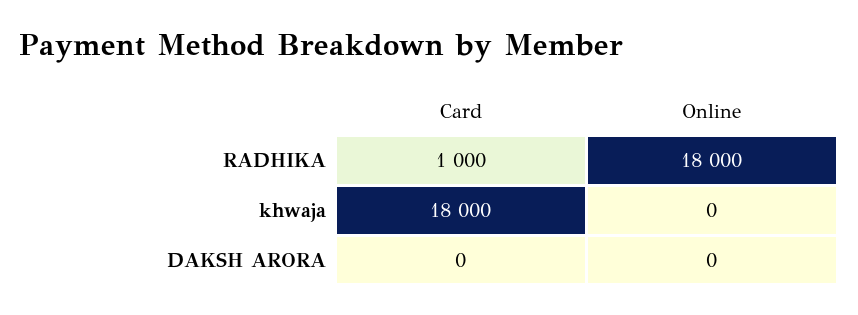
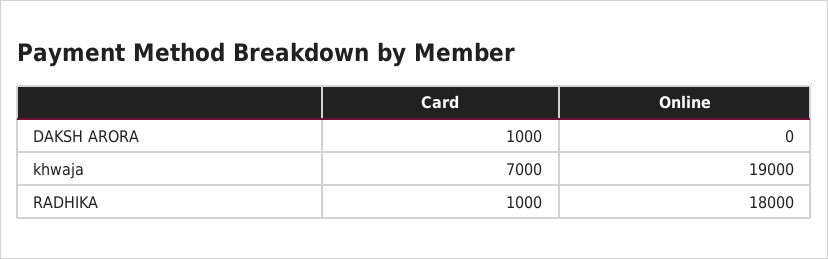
Card, khwaja: 18000 -> 7000
Online, khwaja: 0 -> 19000
Card, DAKSH ARORA: 0 -> 1000

